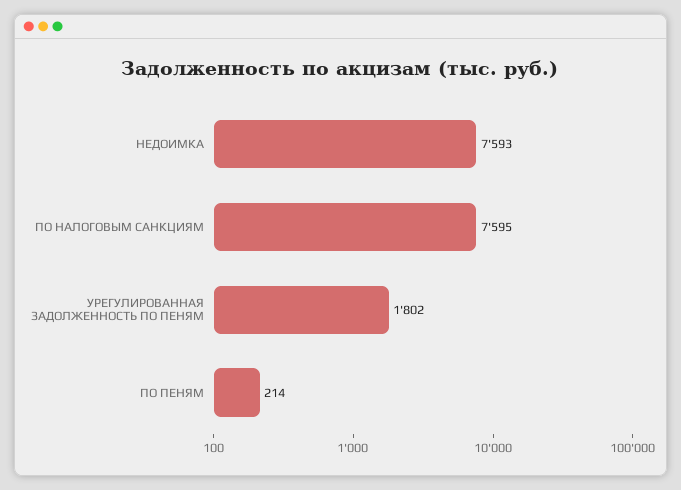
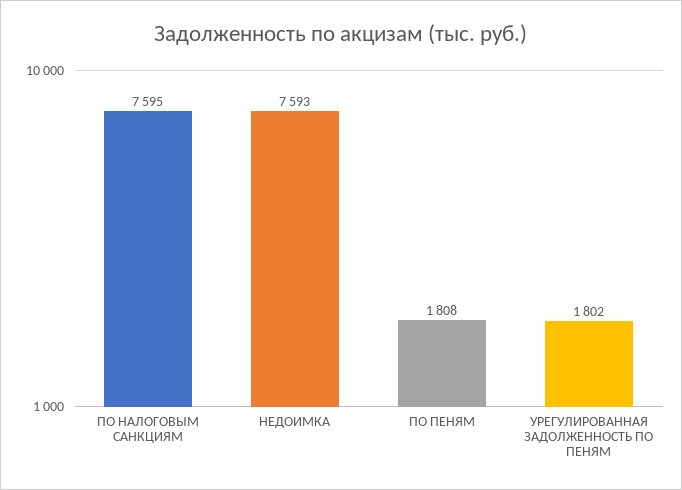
ПО ПЕНЯМ: 214 -> 1808

